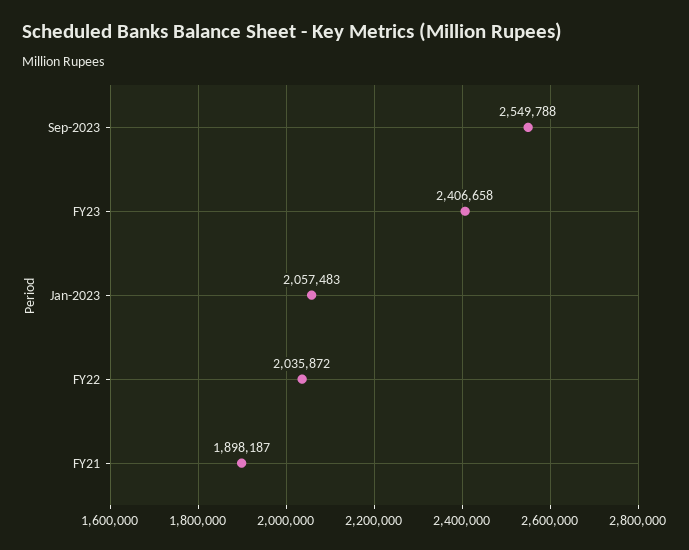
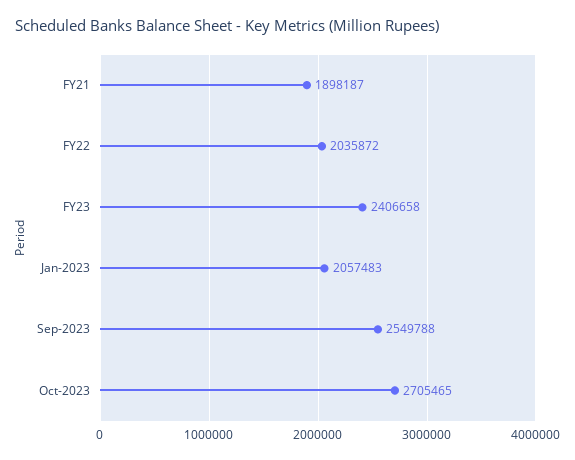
Oct-2023: none -> 2705465

